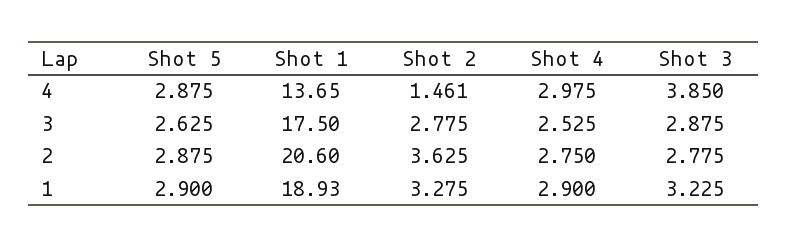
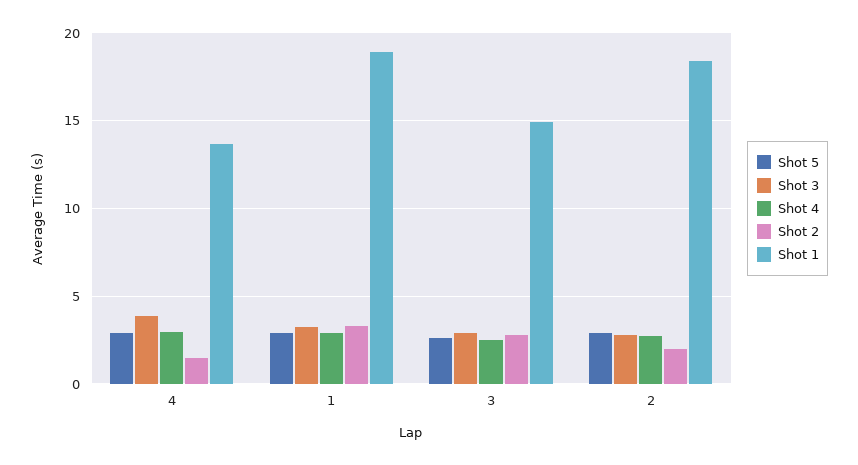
Shot 1, 3: 17.5 -> 15
Shot 1, 2: 20.6 -> 18.5
Shot 2, 2: 3.625 -> 2

